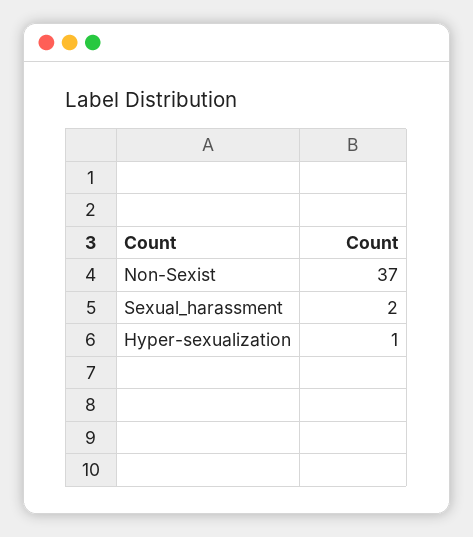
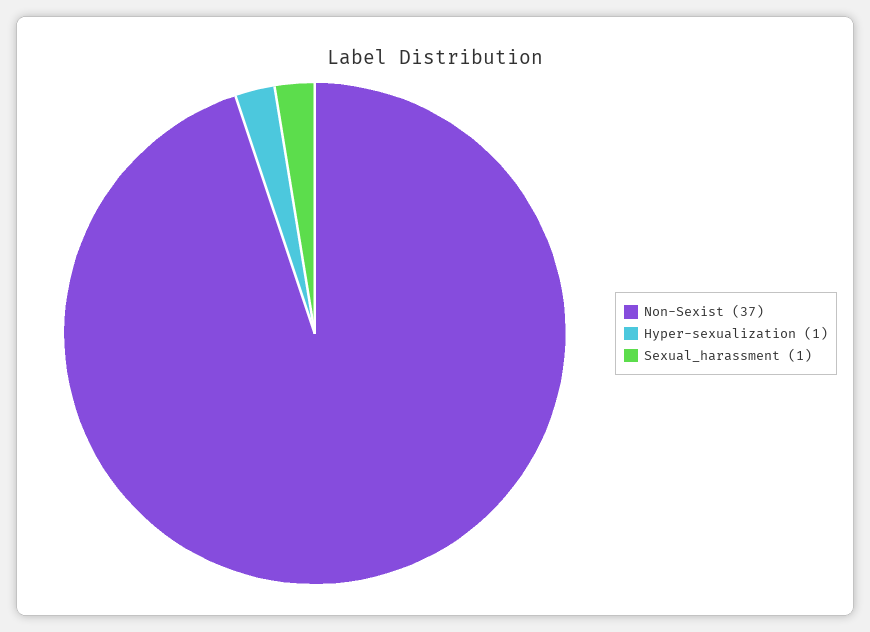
Sexual_harassment: 2 -> 1

